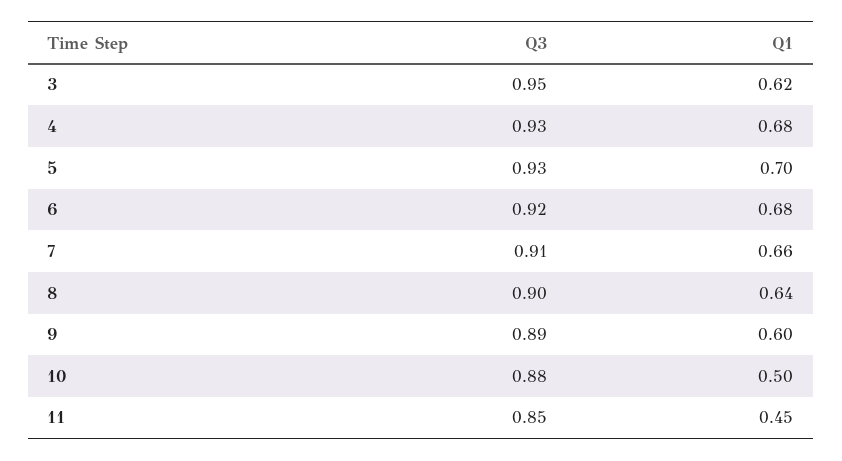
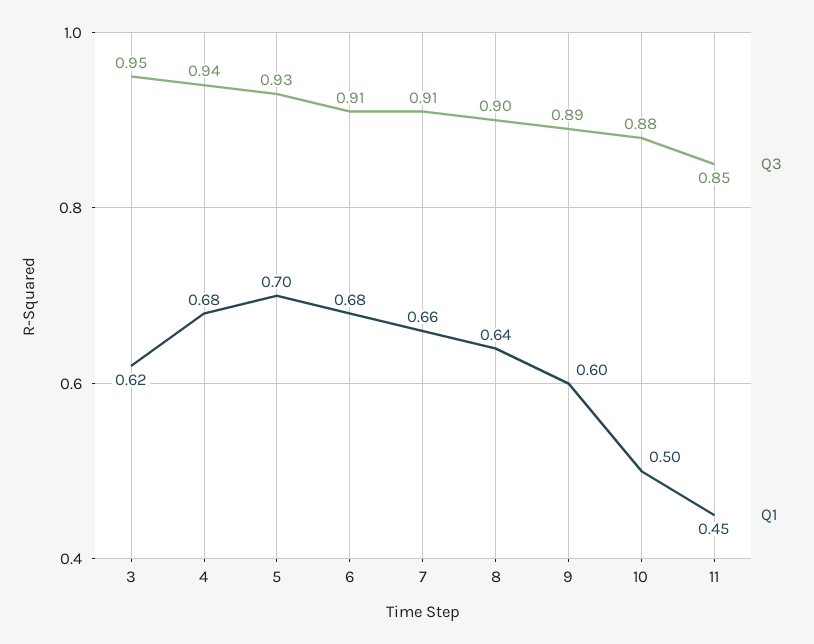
Q3, 4: 0.93 -> 0.94
Q3, 6: 0.92 -> 0.91

